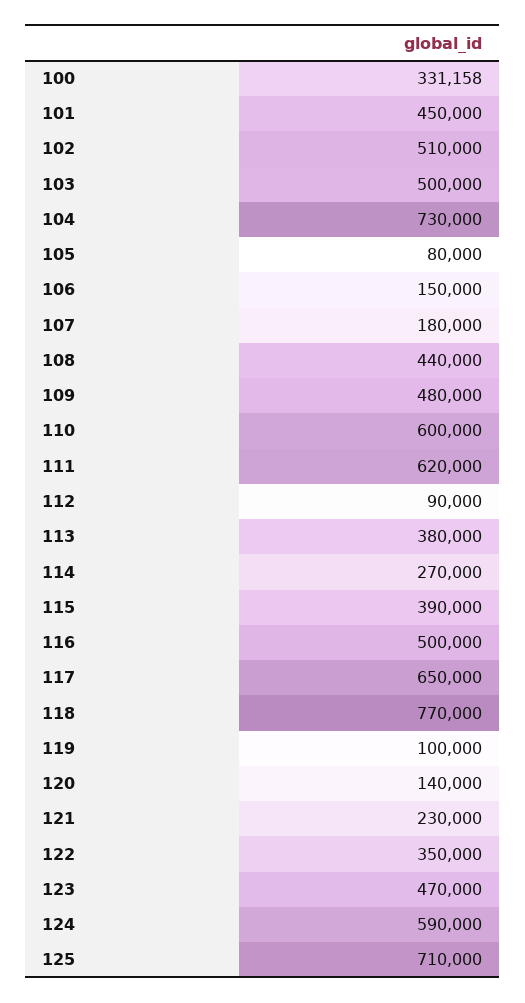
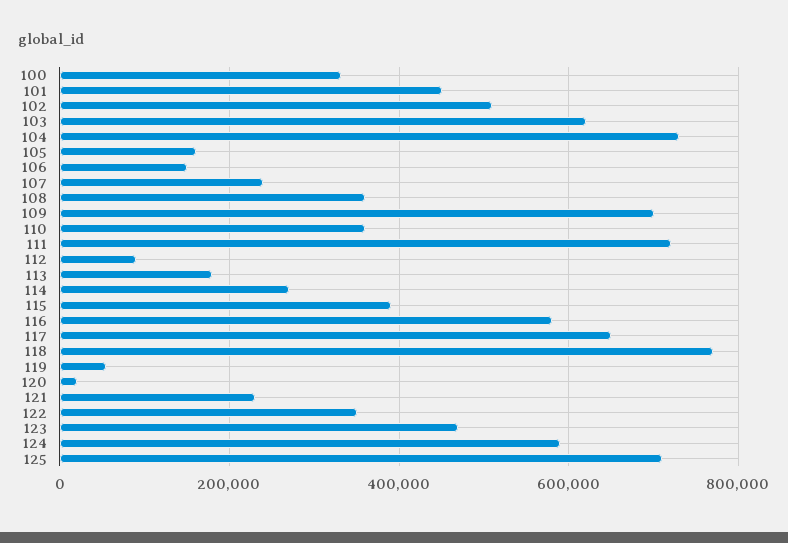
103: 500000 -> 620000
105: 80000 -> 160000
107: 180000 -> 240000
108: 440000 -> 360000
109: 480000 -> 700000
110: 600000 -> 360000
111: 620000 -> 720000
113: 380000 -> 180000
116: 500000 -> 580000
119: 100000 -> 60000
120: 140000 -> 20000

